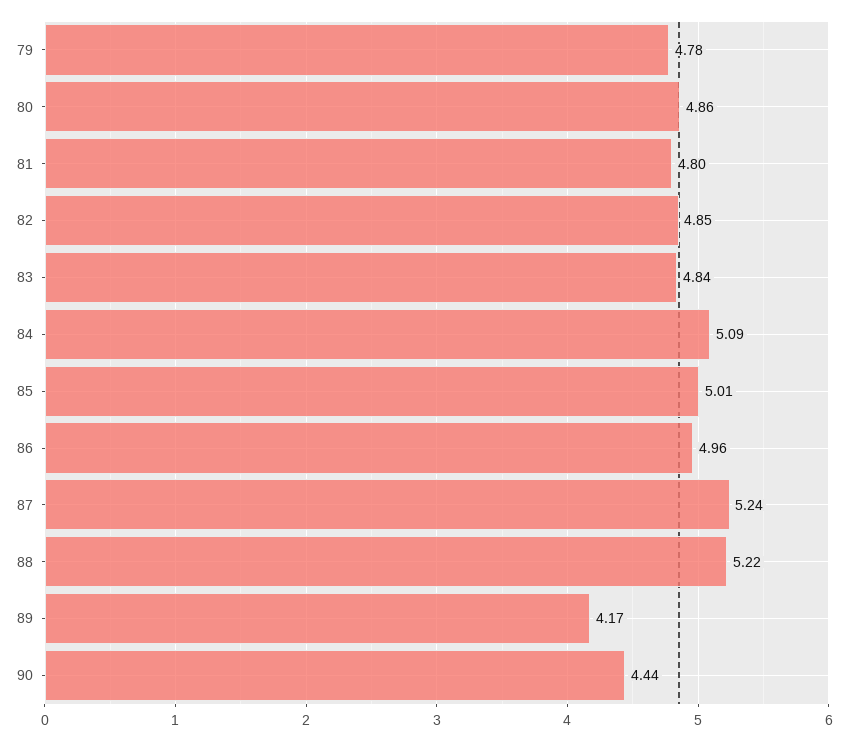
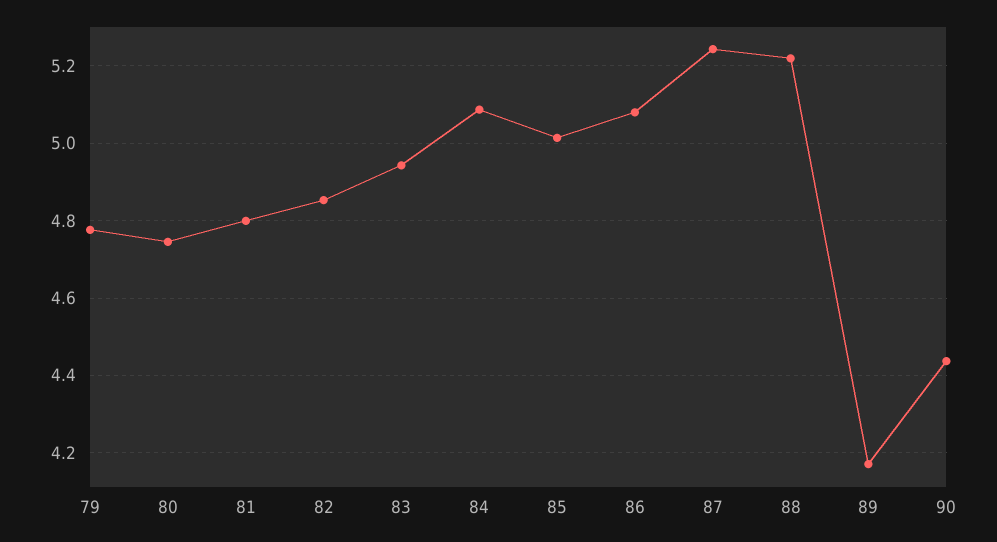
80: 4.86 -> 4.74
83: 4.84 -> 4.94
86: 4.96 -> 5.08

